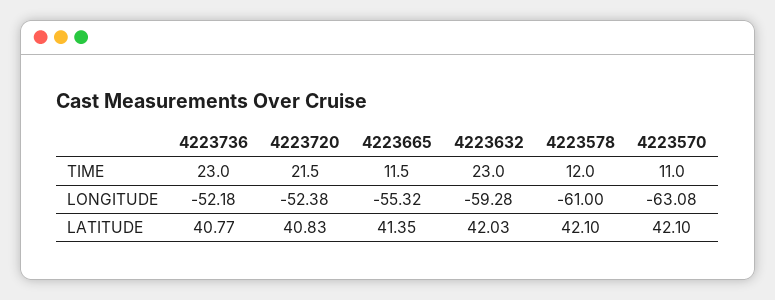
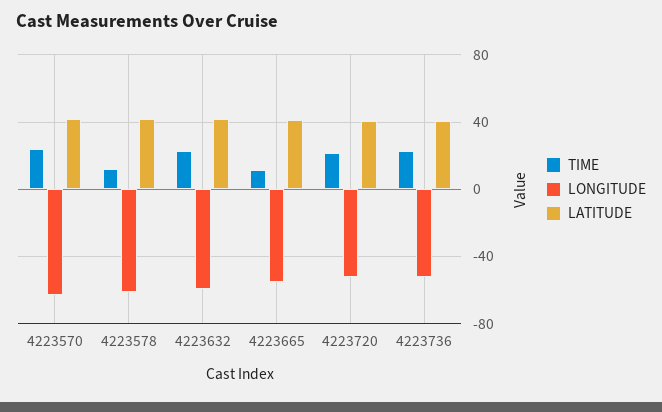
TIME, 4223570: 11 -> 25

